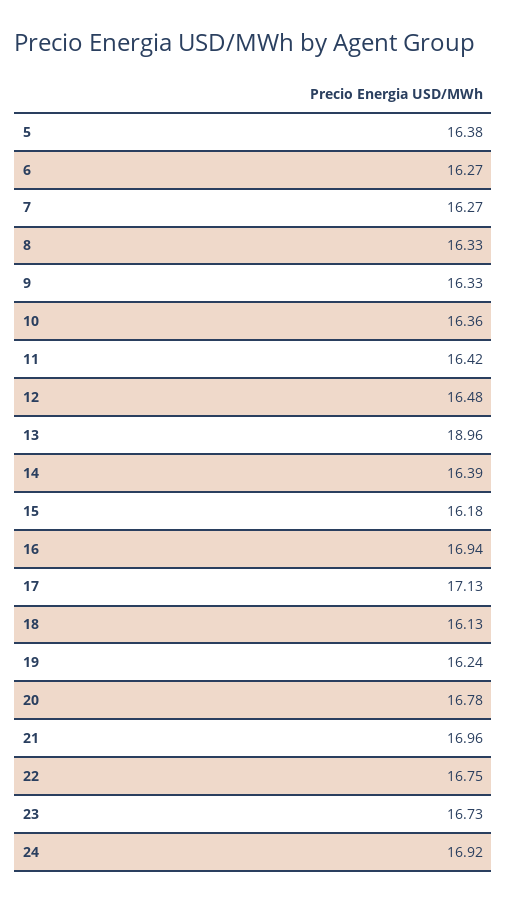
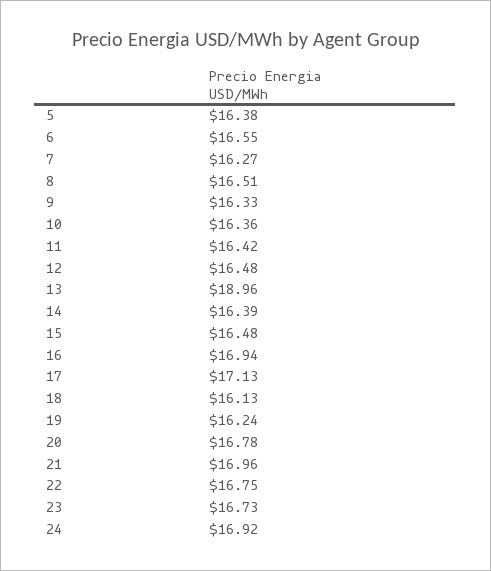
6: 16.27 -> 16.55
8: 16.33 -> 16.51
15: 16.18 -> 16.48

